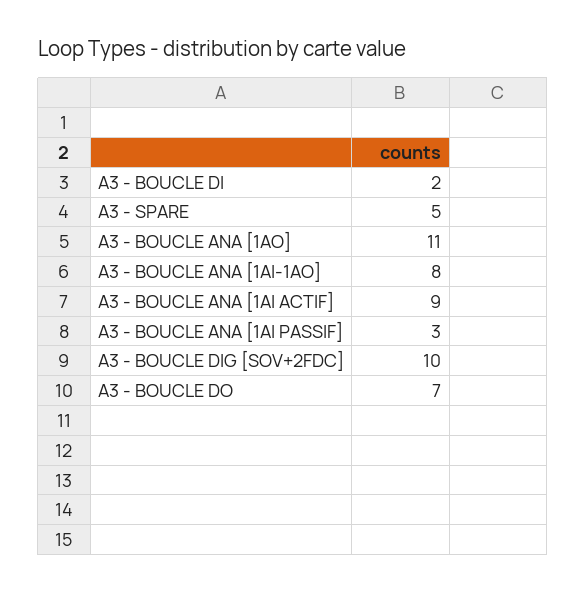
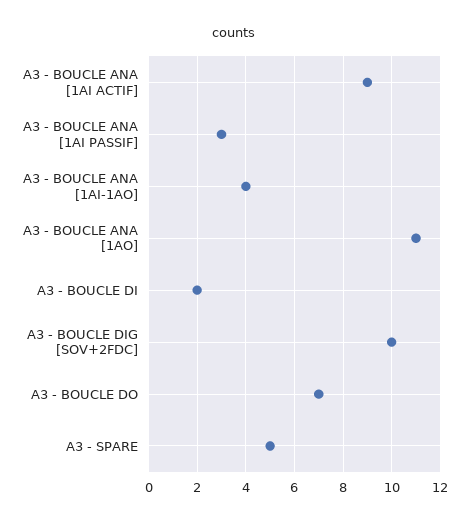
A3 - BOUCLE ANA [1AI-1AO]: 8 -> 4

